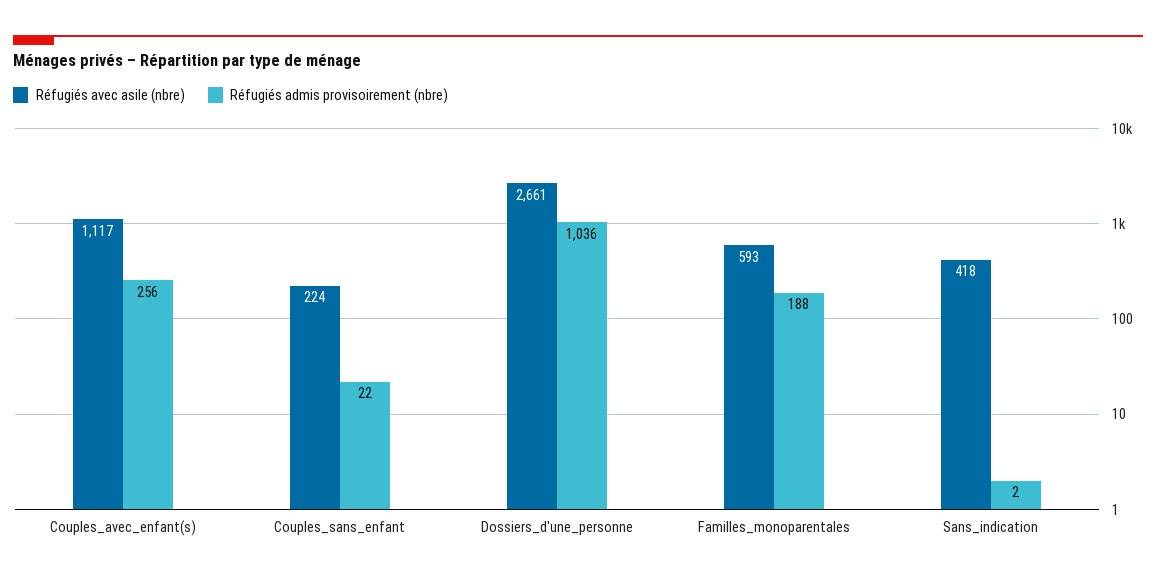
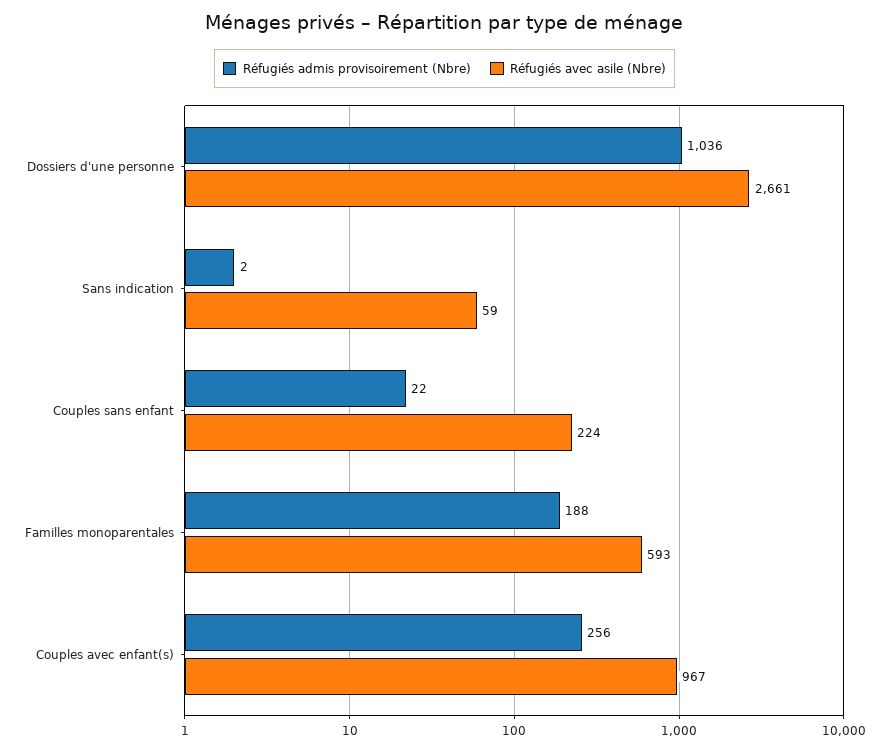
Réfugiés avec asile (nbre), Couples_avec_enfant(s): 1117 -> 967
Réfugiés avec asile (nbre), Sans_indication: 418 -> 59

